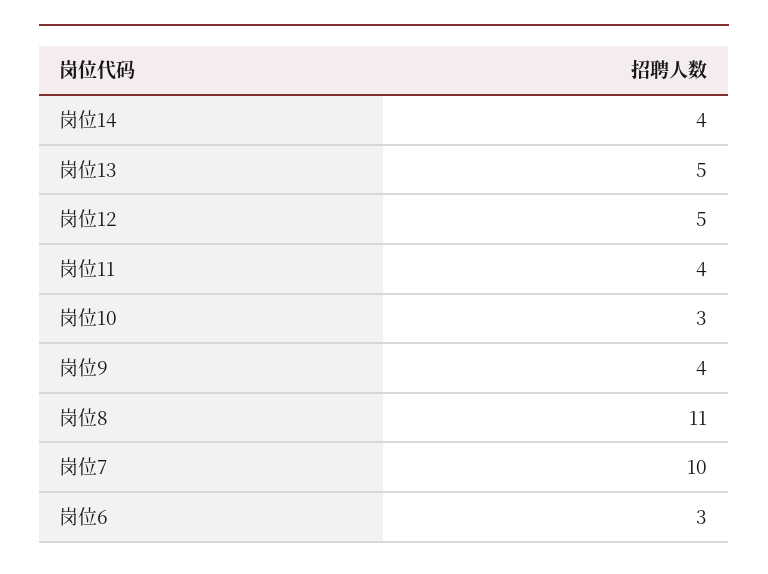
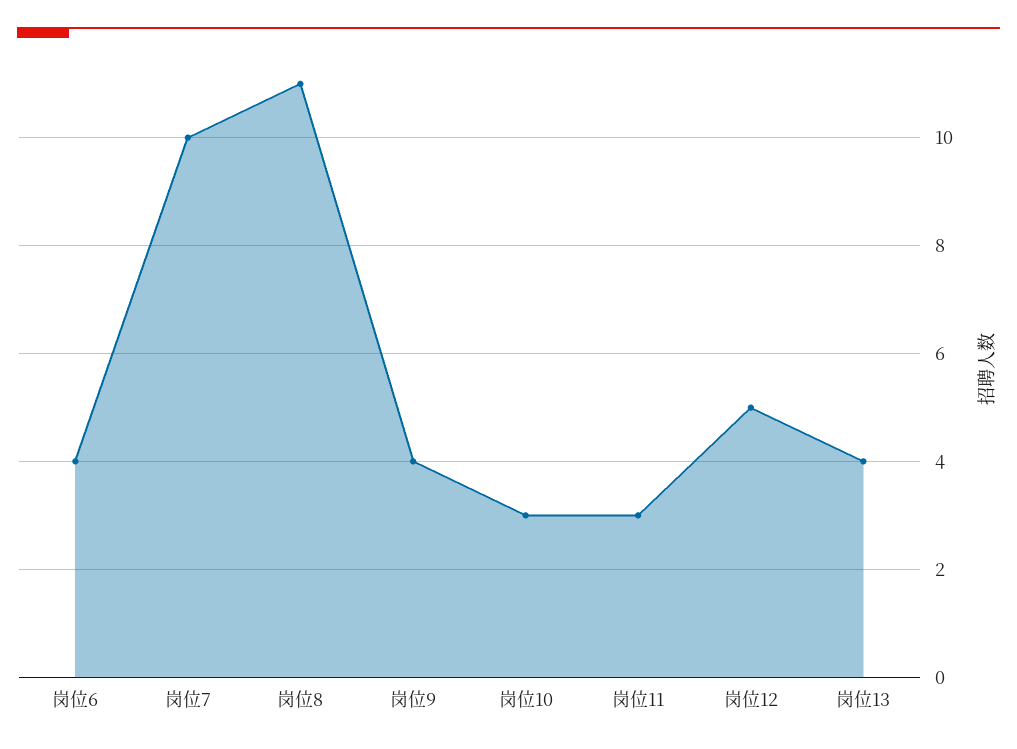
岗位14: 4 -> none
岗位13: 5 -> 4
岗位11: 4 -> 3
岗位6: 3 -> 4

